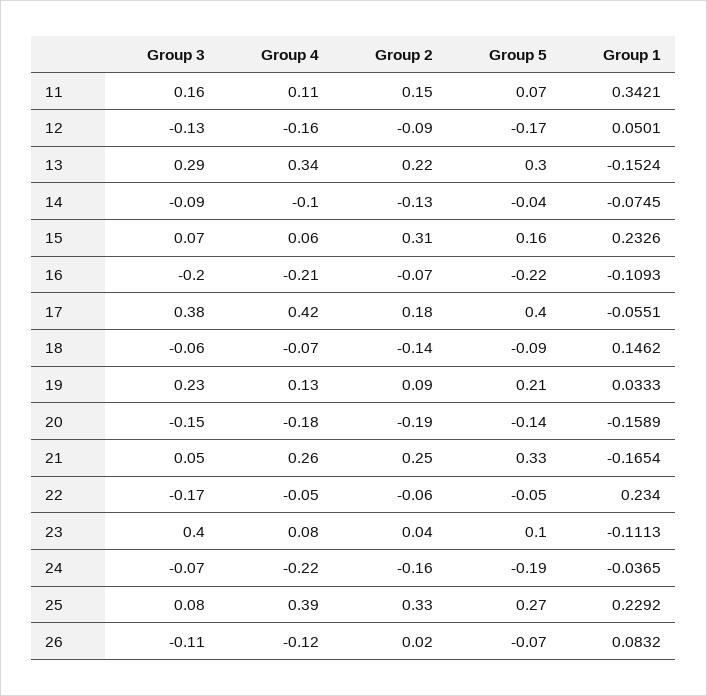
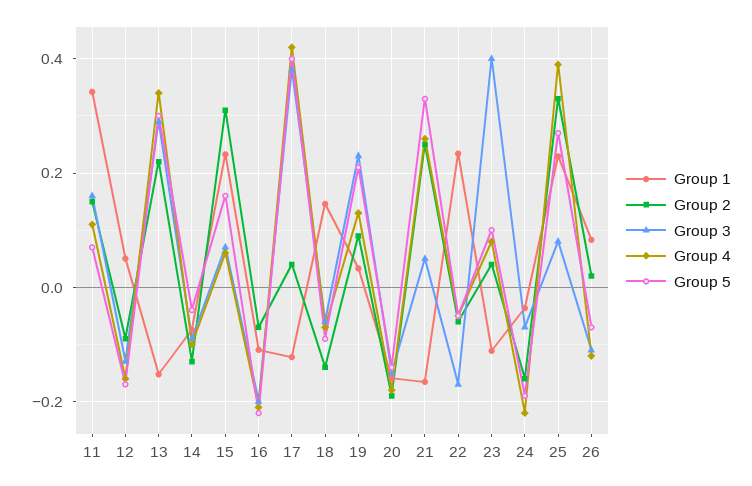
Group 2, 17: 0.18 -> 0.04
Group 1, 17: -0.0551 -> -0.12

